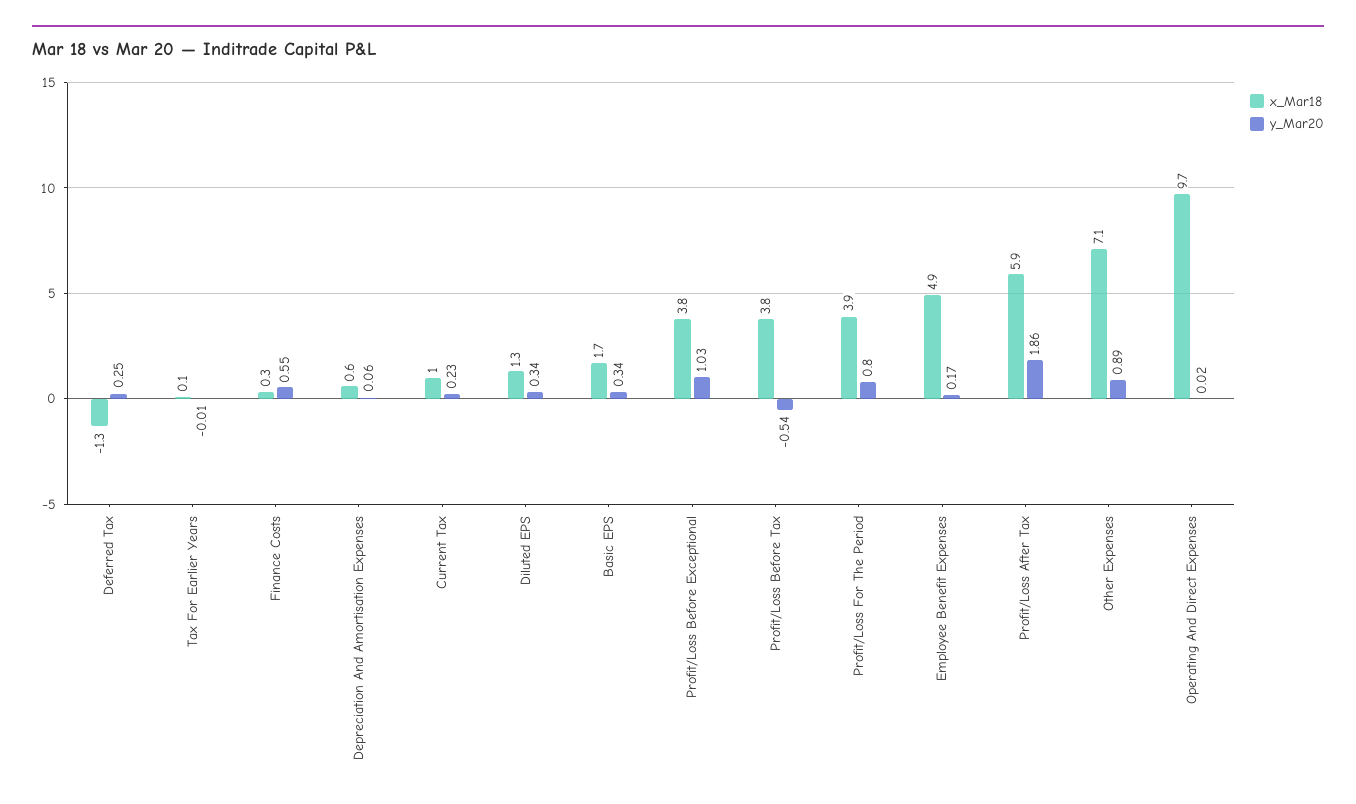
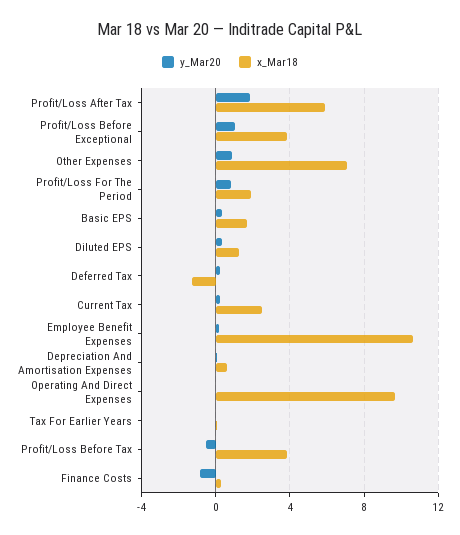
y_Mar20, Finance Costs: 0.55 -> -1
x_Mar18, Current Tax: 1 -> 2.5
x_Mar18, Profit/Loss For The Period: 3.9 -> 2
x_Mar18, Employee Benefit Expenses: 4.9 -> 10.5

